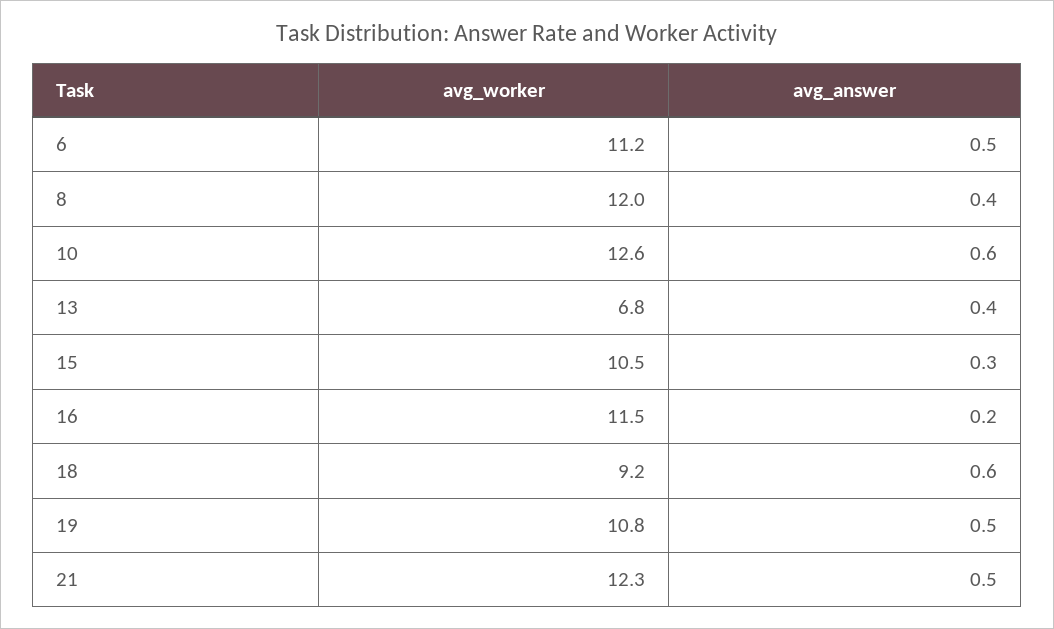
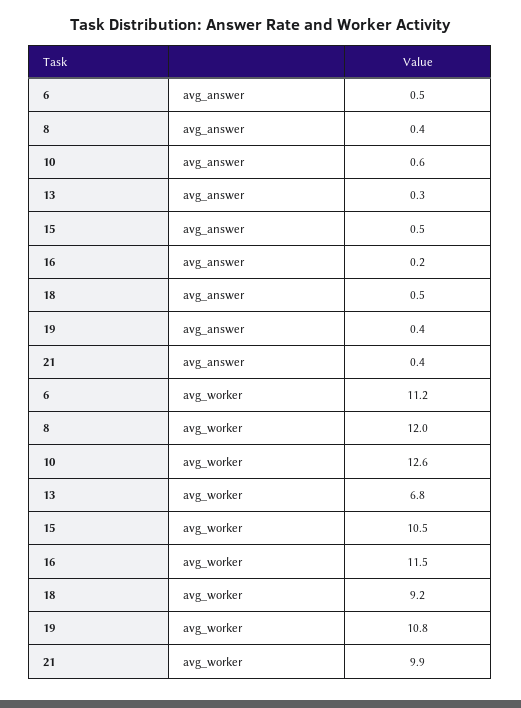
avg_answer, 13: 0.4 -> 0.3
avg_answer, 15: 0.3 -> 0.5
avg_answer, 18: 0.6 -> 0.5
avg_answer, 19: 0.5 -> 0.4
avg_worker, 21: 12.3 -> 9.9
avg_answer, 21: 0.5 -> 0.4

